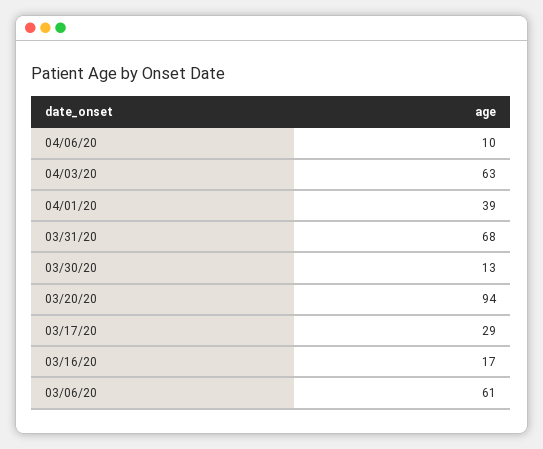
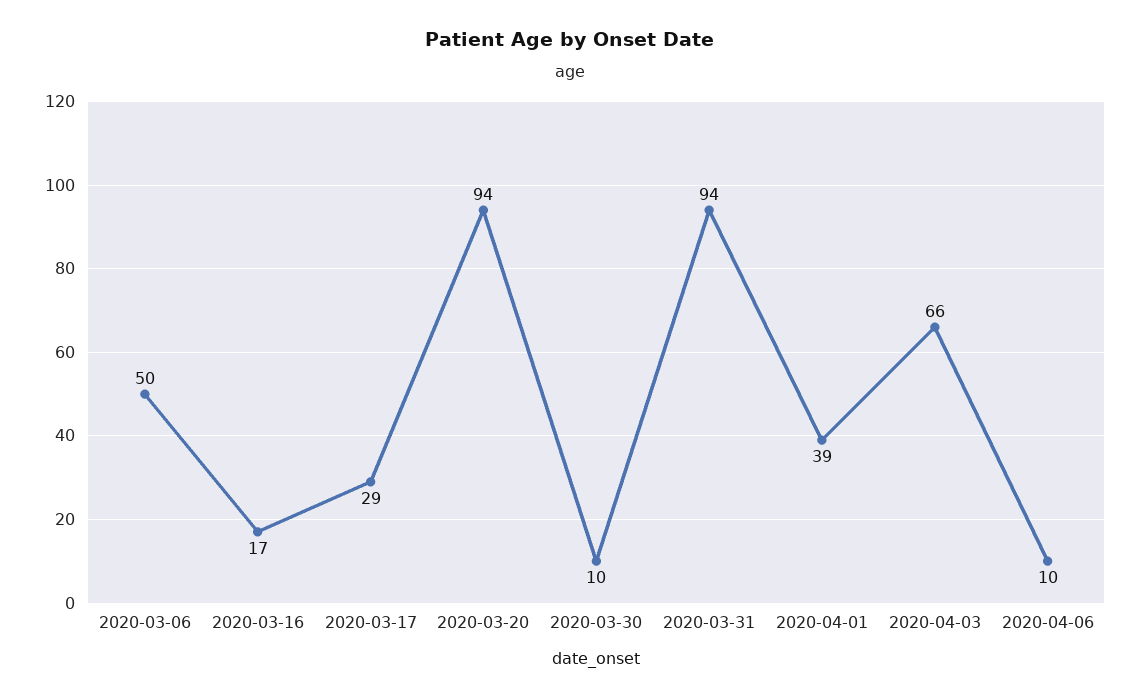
04/03/20: 63 -> 66
03/31/20: 68 -> 94
03/30/20: 13 -> 10
03/06/20: 61 -> 50

